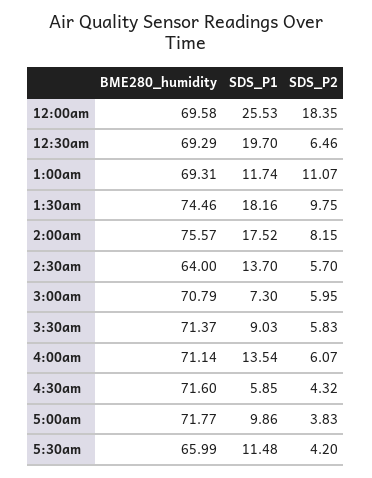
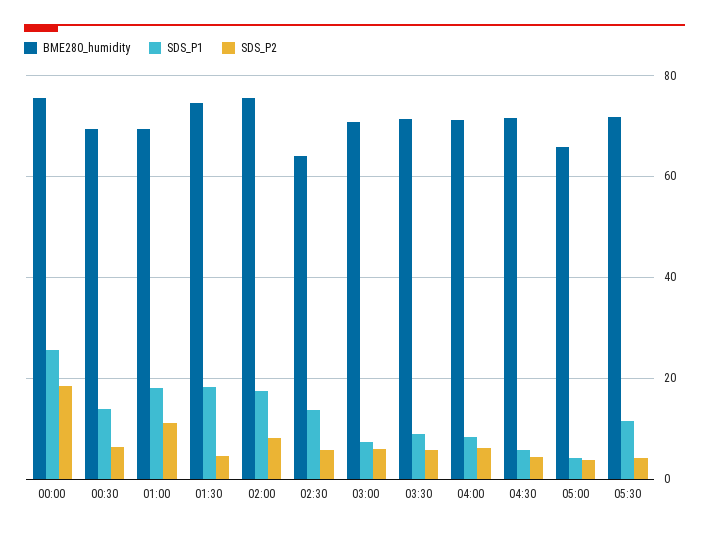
BME280_humidity, 12:00am: 69.58 -> 76
SDS_P1, 12:30am: 19.7 -> 14
SDS_P1, 1:00am: 11.74 -> 18
SDS_P2, 1:30am: 9.75 -> 4
SDS_P1, 4:00am: 13.54 -> 8
BME280_humidity, 5:00am: 71.77 -> 66
SDS_P1, 5:00am: 9.86 -> 4
BME280_humidity, 5:30am: 65.99 -> 72

